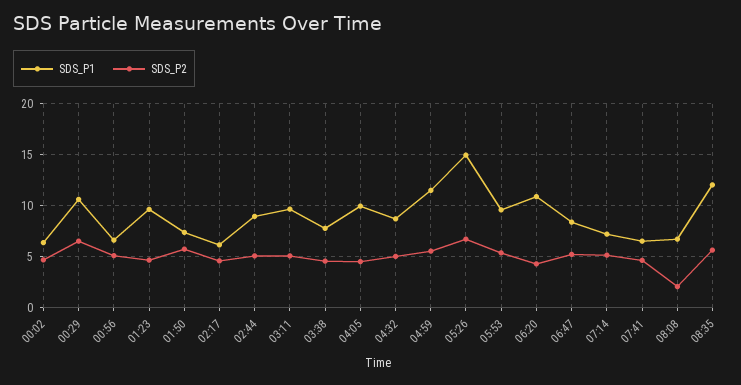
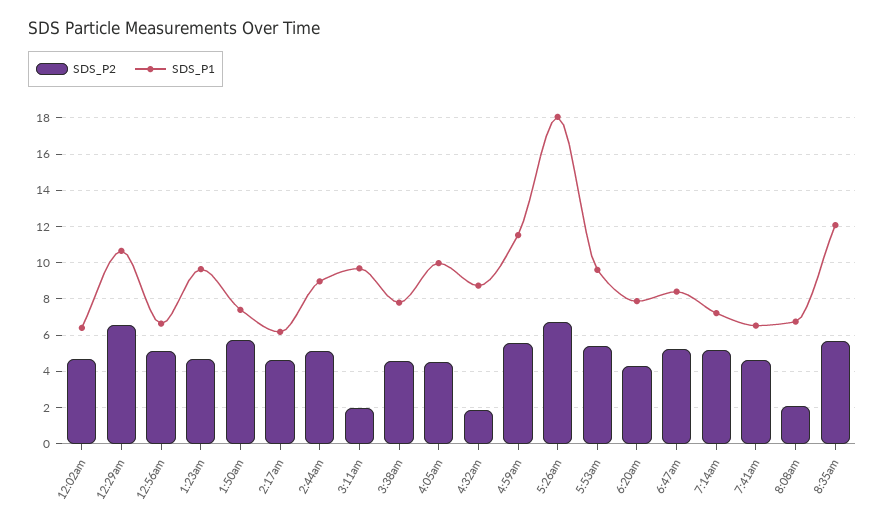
SDS_P2, 03:11: 5 -> 2
SDS_P2, 04:32: 5 -> 2
SDS_P1, 05:26: 15 -> 18
SDS_P1, 06:20: 11 -> 8

